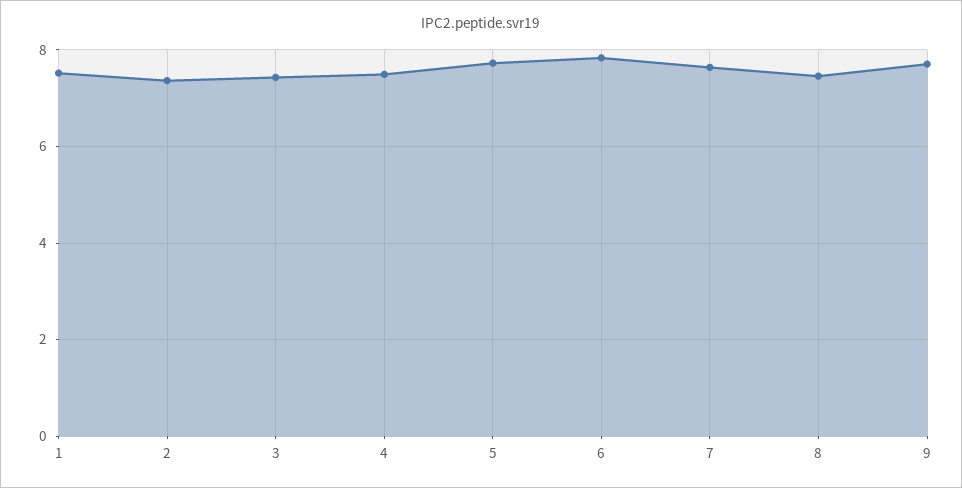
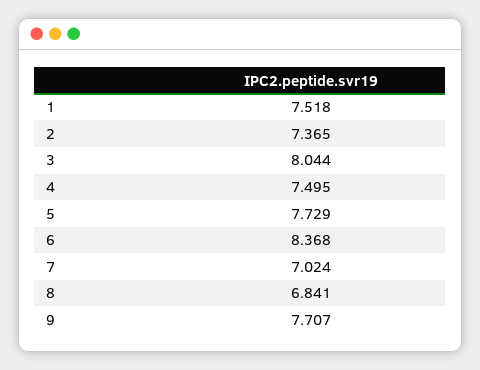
3: 7.4 -> 8.044
6: 7.8 -> 8.368
7: 7.6 -> 7.024
8: 7.4 -> 6.841

